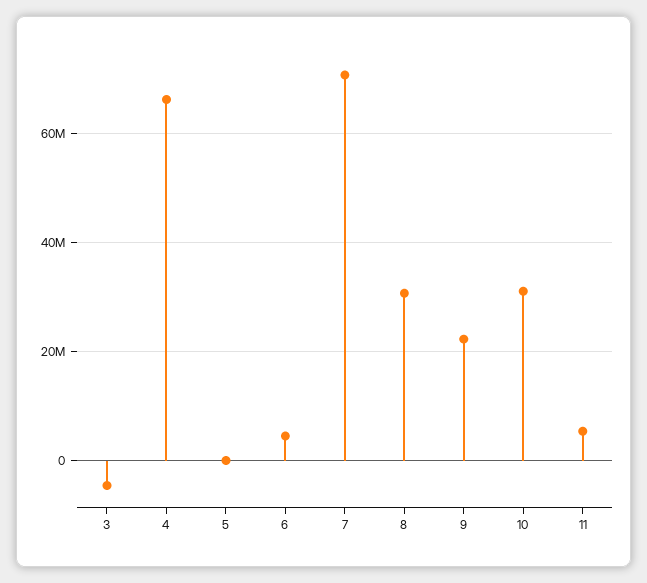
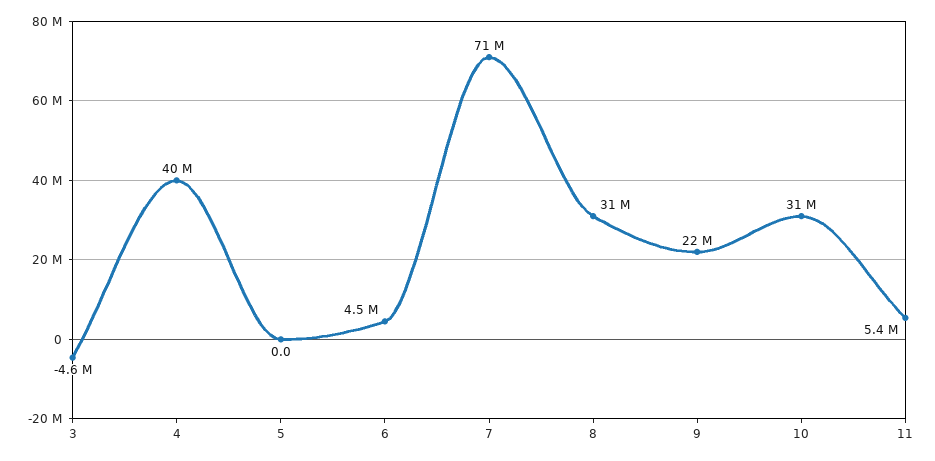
4: 66000000 -> 40000000

